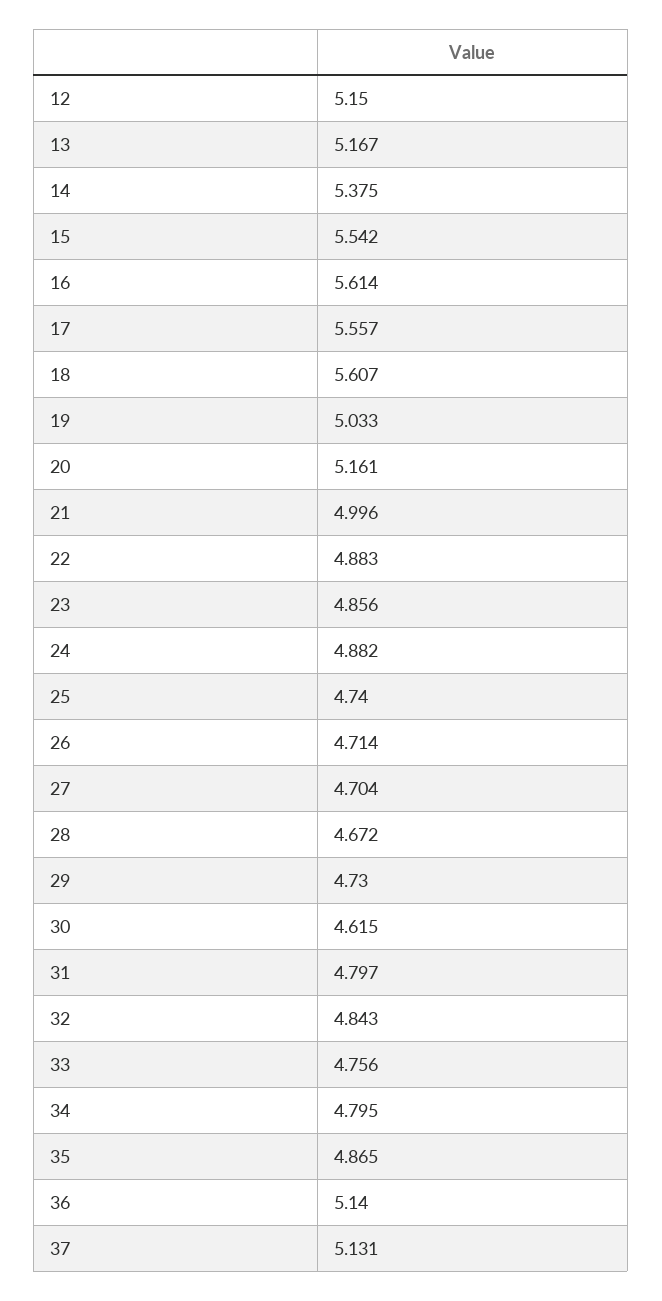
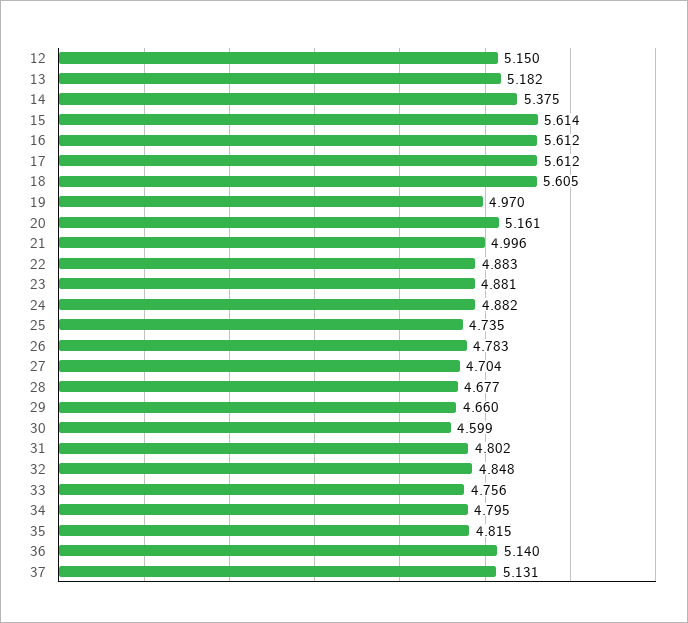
13: 5.167 -> 5.182
15: 5.542 -> 5.614
16: 5.614 -> 5.612
17: 5.557 -> 5.612
18: 5.607 -> 5.605
19: 5.033 -> 4.97
23: 4.856 -> 4.881
25: 4.74 -> 4.735
26: 4.714 -> 4.783
28: 4.672 -> 4.677
29: 4.73 -> 4.66
30: 4.615 -> 4.599
31: 4.797 -> 4.802
32: 4.843 -> 4.848
35: 4.865 -> 4.815

